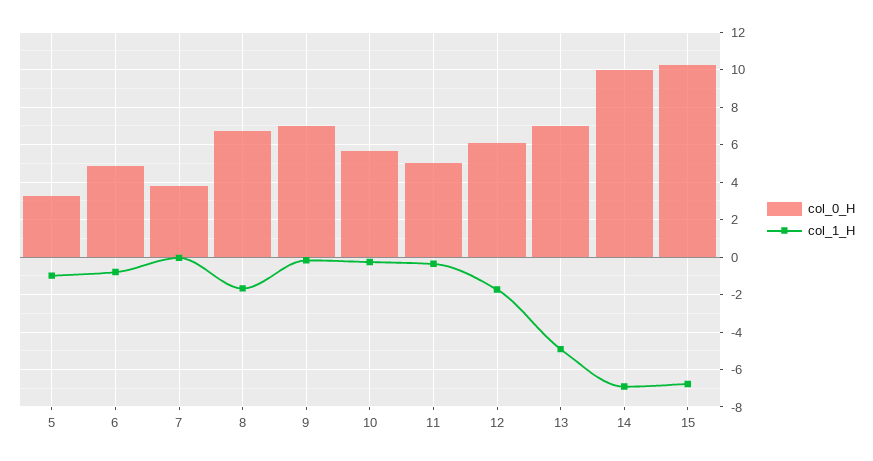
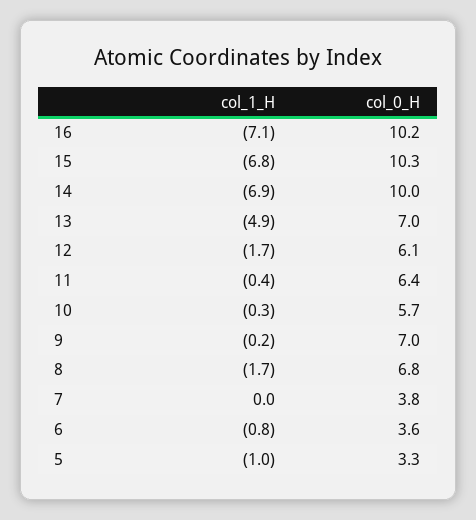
col_0_H, 6: 5 -> 3.6
col_0_H, 11: 5 -> 6.4
col_1_H, 16: none -> -7.1
col_0_H, 16: none -> 10.2

